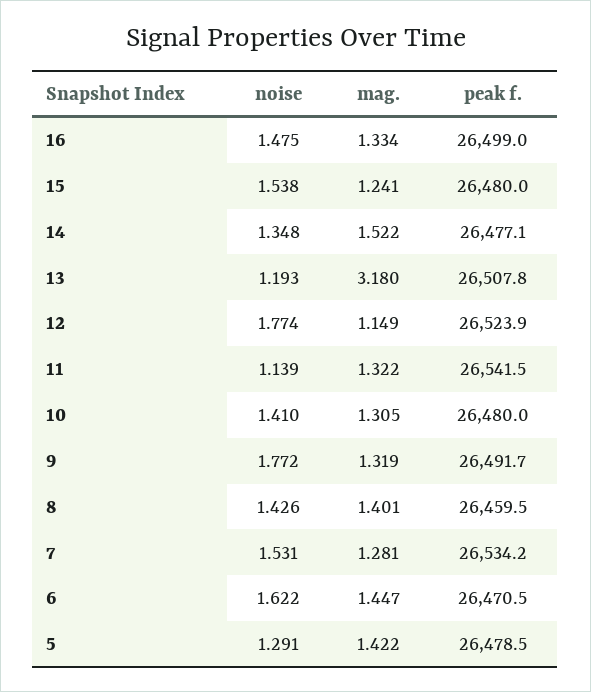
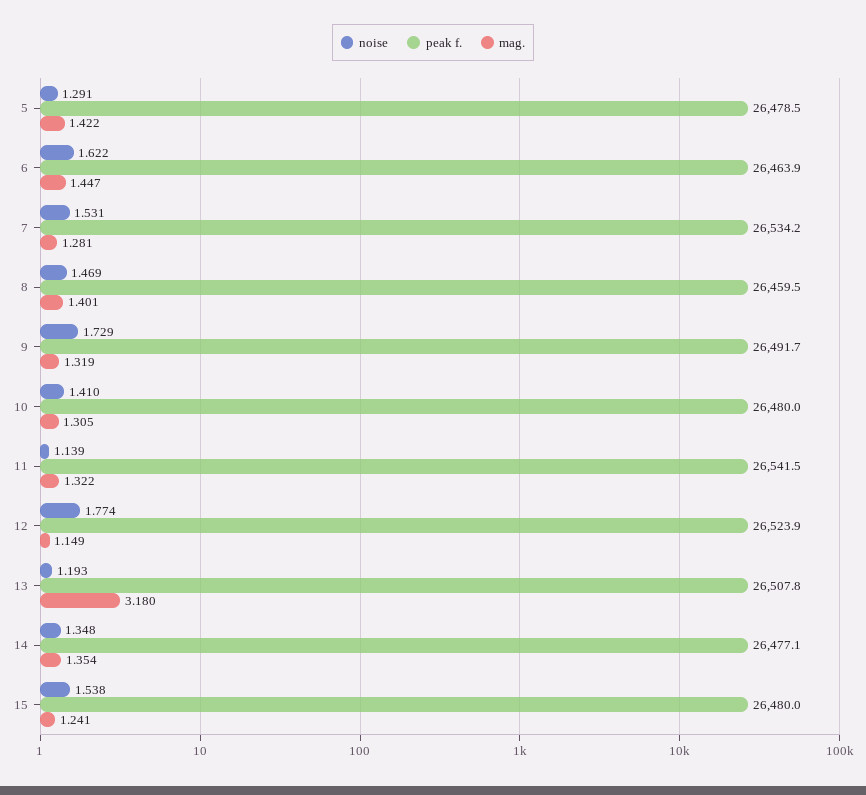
noise, 16: 1.475 -> none
mag., 16: 1.334 -> none
peak f., 16: 26499 -> none
mag., 14: 1.522 -> 1.354
noise, 9: 1.772 -> 1.729
noise, 8: 1.426 -> 1.469
peak f., 6: 26470.5 -> 26463.9

